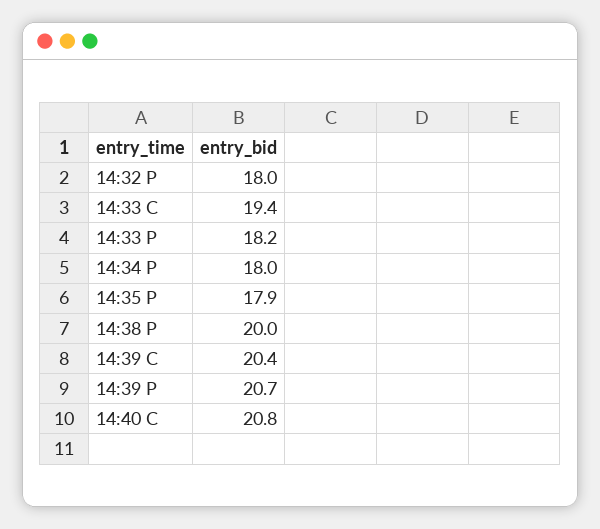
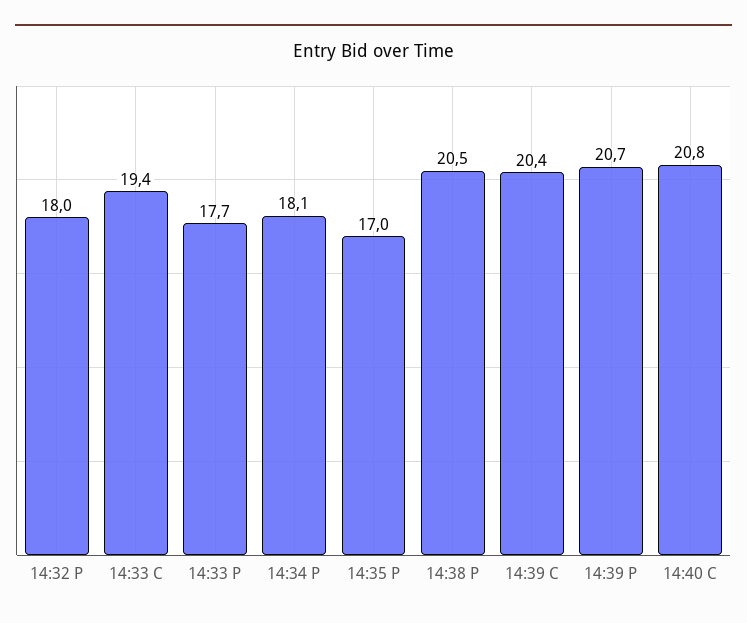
14:33 P: 18.2 -> 17.7
14:34 P: 18 -> 18.1
14:35 P: 17.9 -> 17
14:38 P: 20 -> 20.5

